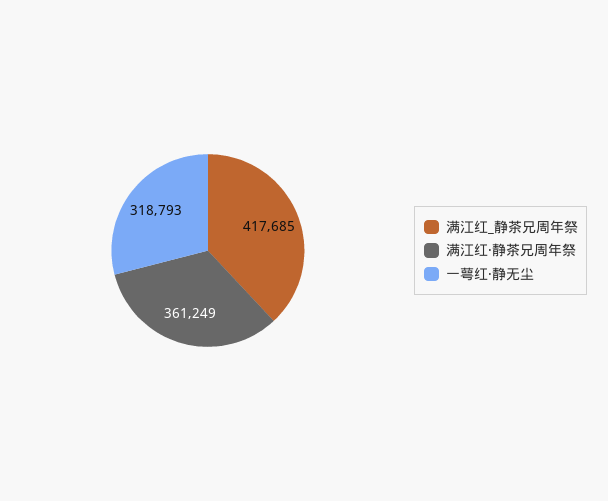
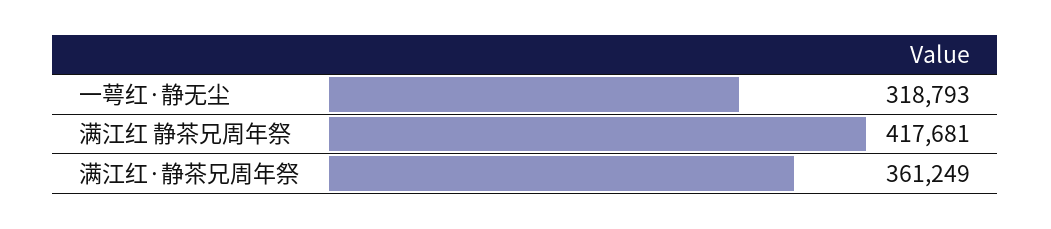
满江红_静茶兄周年祭: 417685 -> 417681

